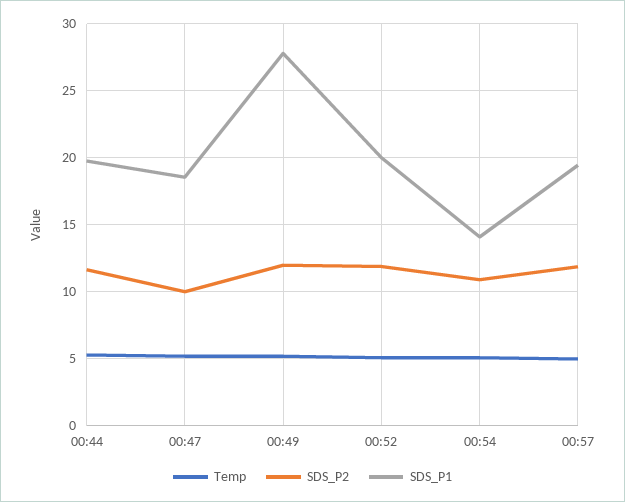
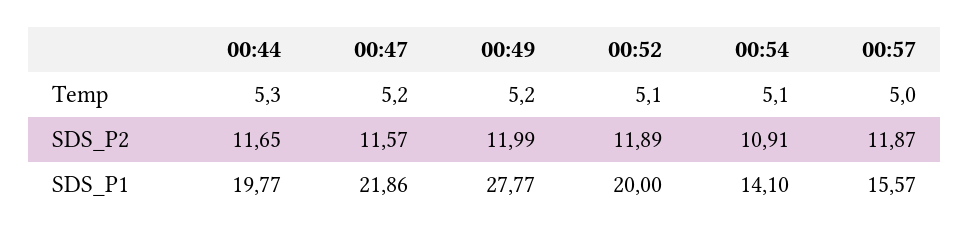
SDS_P2, 00:47: 10 -> 11.57
SDS_P1, 00:47: 18.5 -> 21.86
SDS_P1, 00:57: 19.5 -> 15.57

